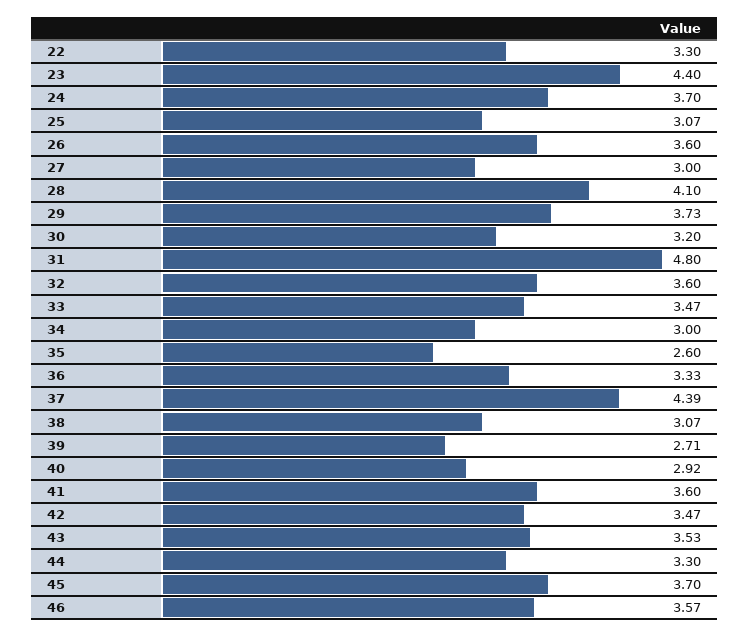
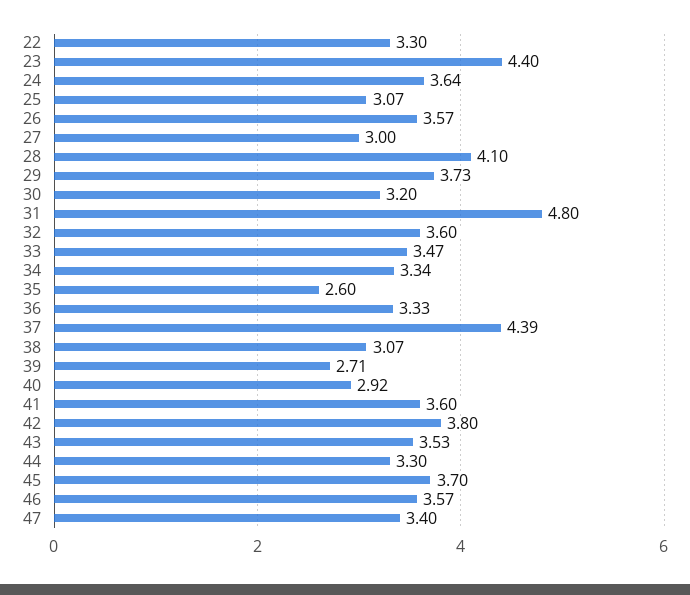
24: 3.7 -> 3.64
26: 3.6 -> 3.57
34: 3 -> 3.34
42: 3.47 -> 3.8
47: none -> 3.4

